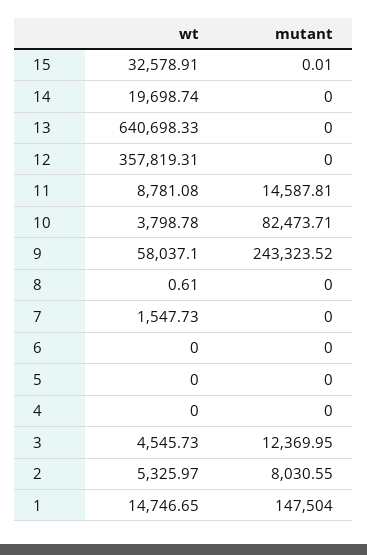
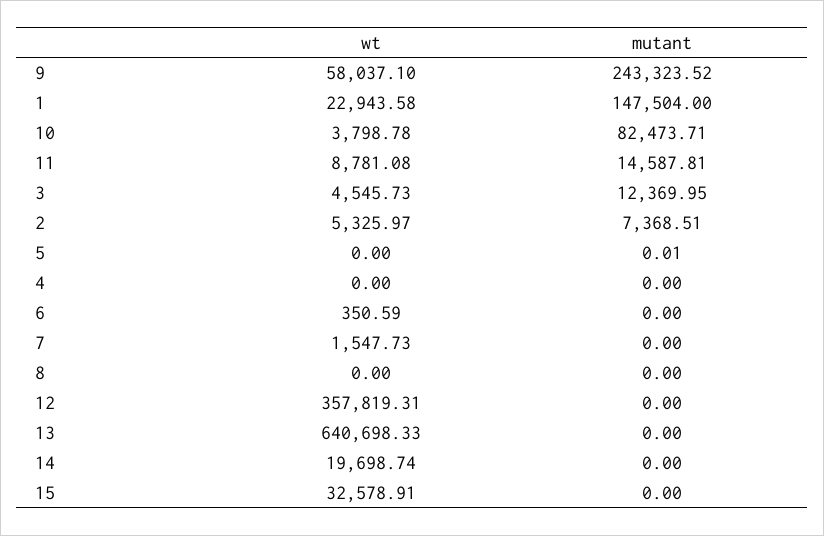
mutant, 15: 0.01 -> 0
wt, 8: 0.61 -> 0
wt, 6: 0 -> 350.59
mutant, 5: 0 -> 0.01
mutant, 2: 8030.55 -> 7368.51
wt, 1: 14746.65 -> 22943.58

